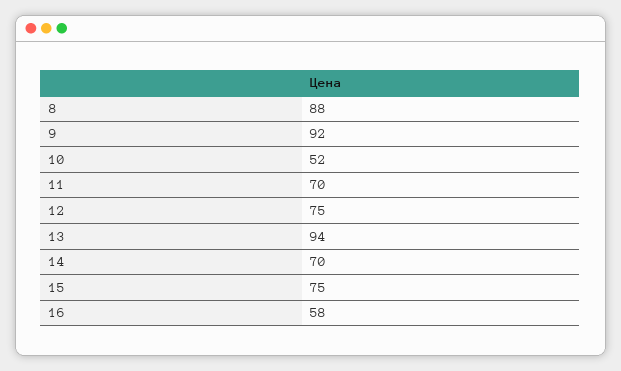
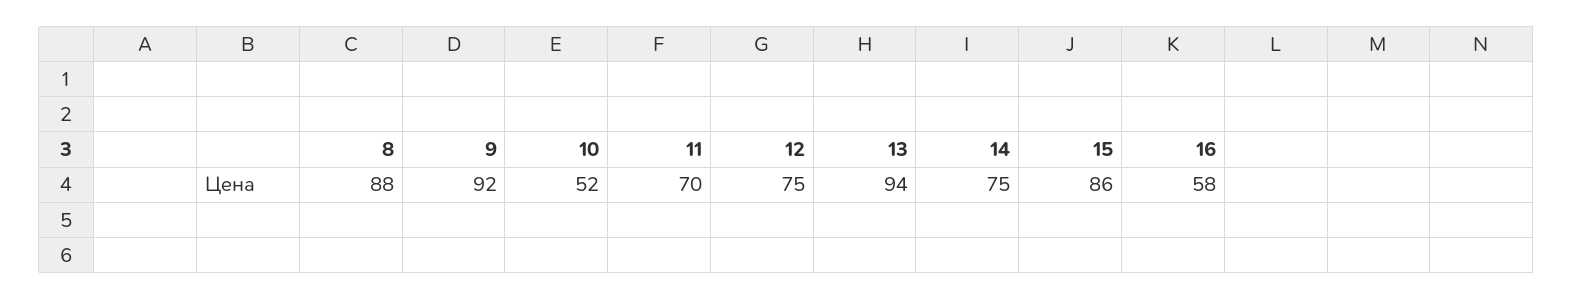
14: 70 -> 75
15: 75 -> 86

